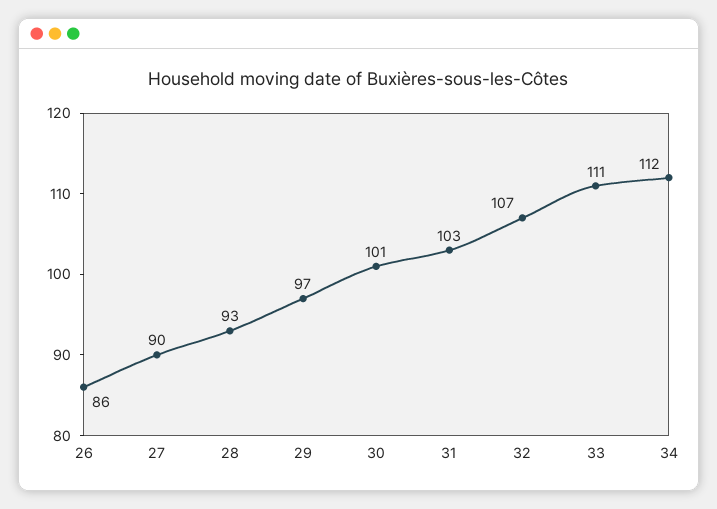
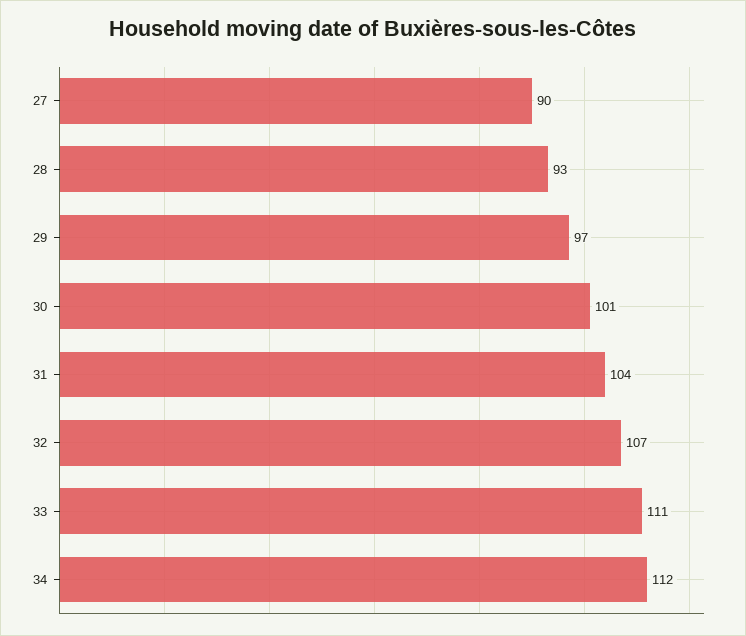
26: 86 -> none
31: 103 -> 104

